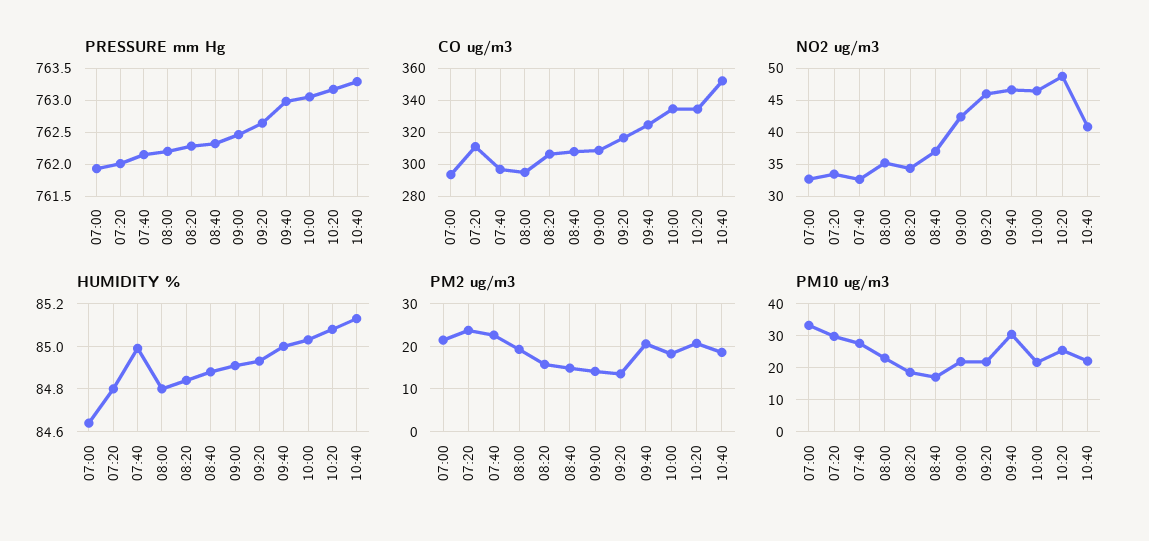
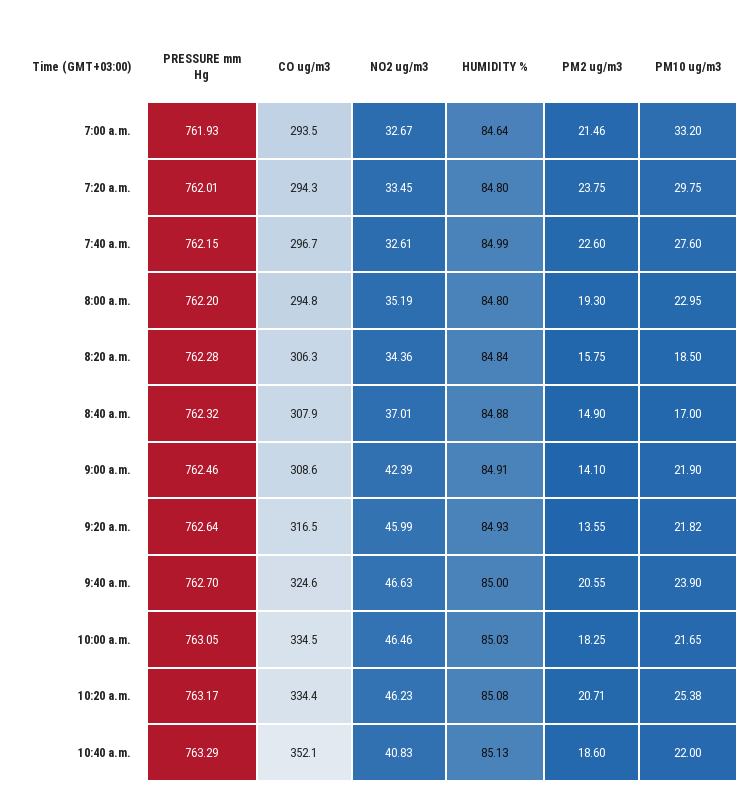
PRESSURE mm Hg, 09:40: 763 -> 762.7
CO ug/m3, 07:20: 310 -> 294.3
NO2 ug/m3, 10:20: 49 -> 46.23
PM10 ug/m3, 09:40: 30 -> 23.9

